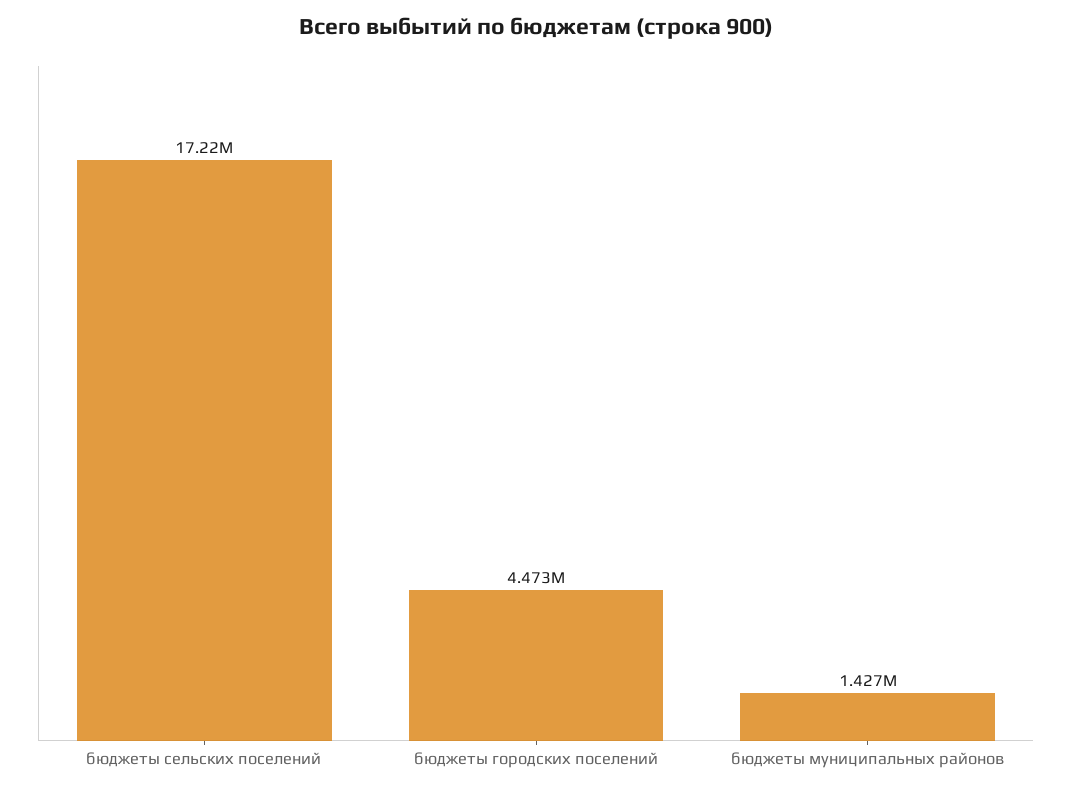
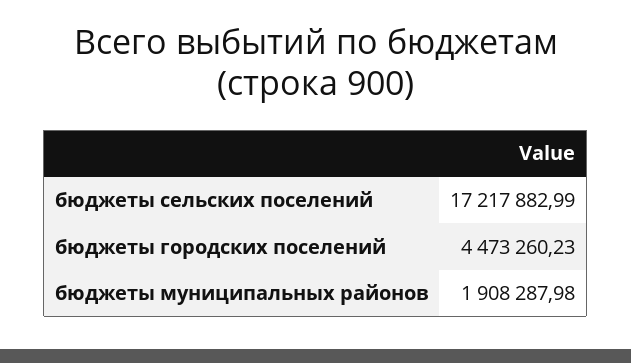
бюджеты муниципальных районов: 1427000 -> 1908287.98

